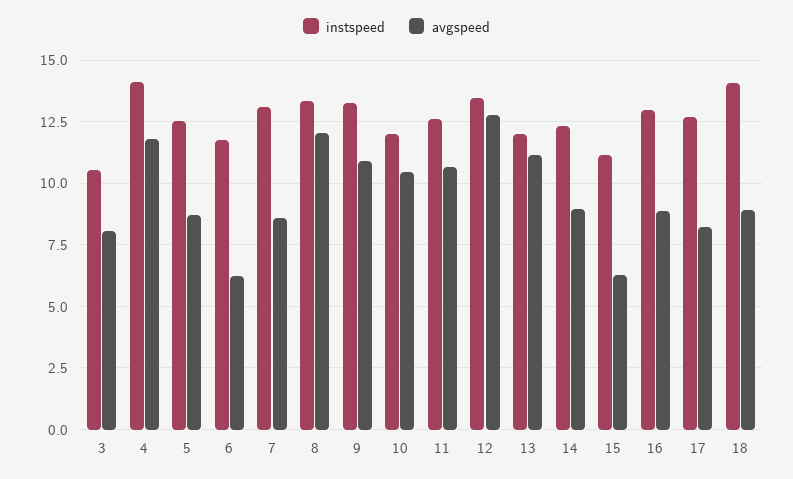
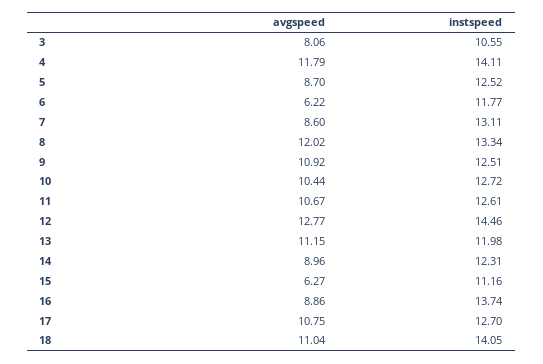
instspeed, 9: 13.25 -> 12.51
instspeed, 10: 12 -> 12.72
instspeed, 12: 13.5 -> 14.46
instspeed, 16: 13 -> 13.74
avgspeed, 17: 8.25 -> 10.75
avgspeed, 18: 9 -> 11.04

